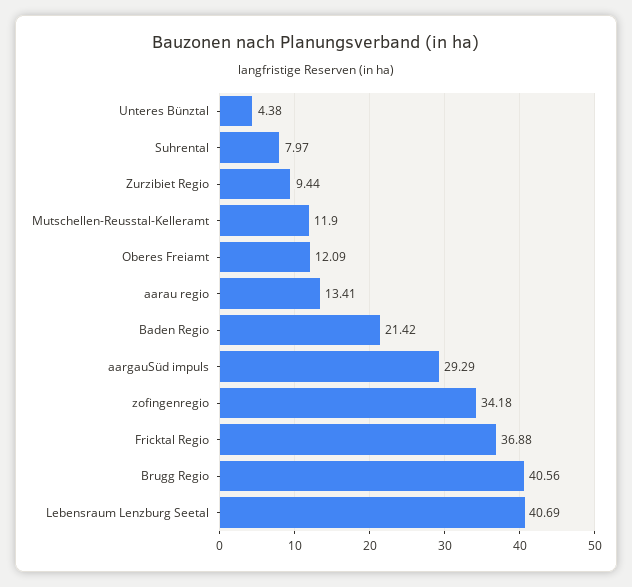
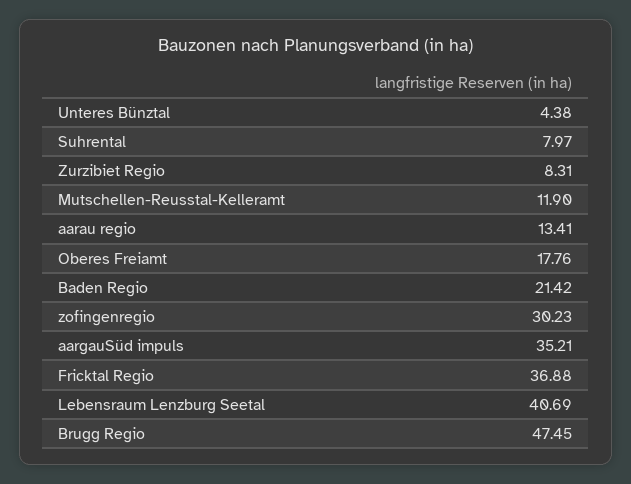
Zurzibiet Regio: 9.44 -> 8.31
Oberes Freiamt: 12.09 -> 17.76
aargauSüd impuls: 29.29 -> 35.21
zofingenregio: 34.18 -> 30.23
Brugg Regio: 40.56 -> 47.45

